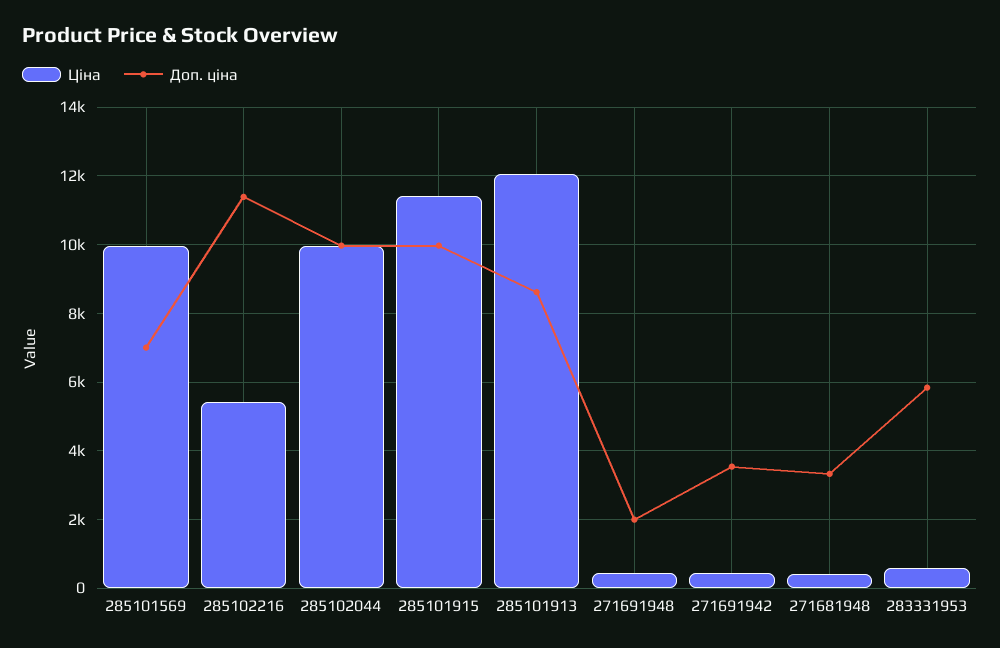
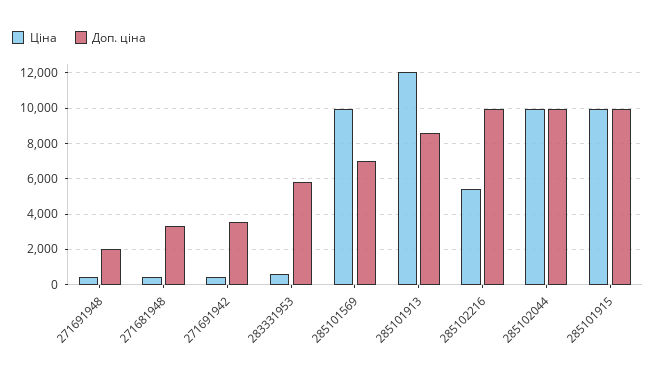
Доп. ціна, 285102216: 11400 -> 10000
Ціна, 285101915: 11400 -> 10000

